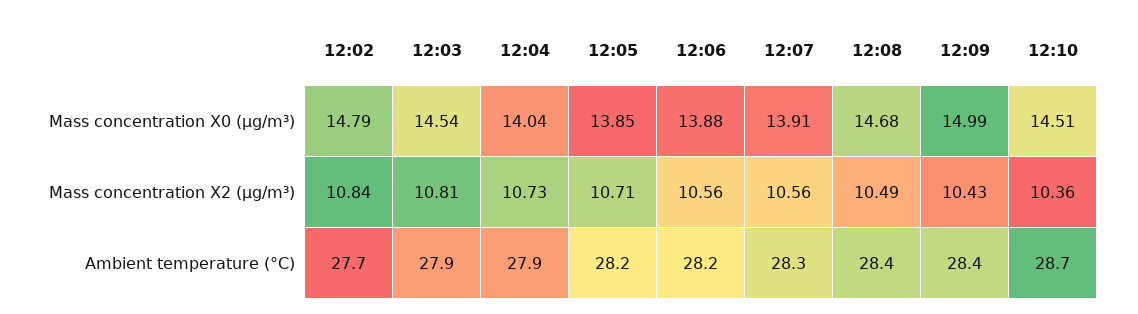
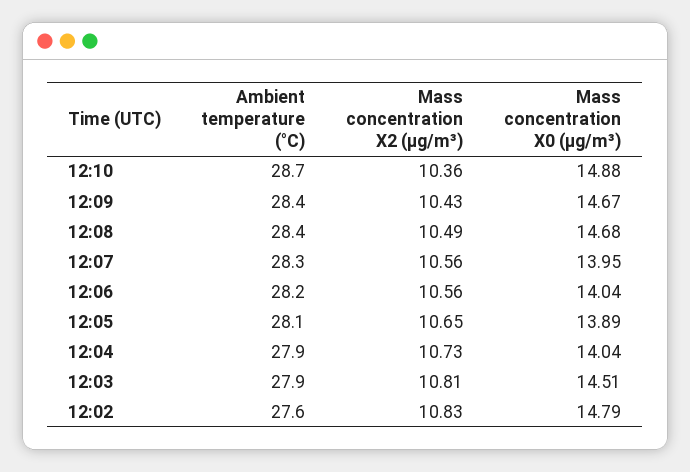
12:03, Mass concentration X0 (μg/m³): 14.54 -> 14.51
12:05, Mass concentration X0 (μg/m³): 13.85 -> 13.89
12:06, Mass concentration X0 (μg/m³): 13.88 -> 14.04
12:07, Mass concentration X0 (μg/m³): 13.91 -> 13.95
12:09, Mass concentration X0 (μg/m³): 14.99 -> 14.67
12:10, Mass concentration X0 (μg/m³): 14.51 -> 14.88
12:02, Mass concentration X2 (μg/m³): 10.84 -> 10.83
12:05, Mass concentration X2 (μg/m³): 10.71 -> 10.65
12:02, Ambient temperature (°C): 27.7 -> 27.6
12:05, Ambient temperature (°C): 28.2 -> 28.1

